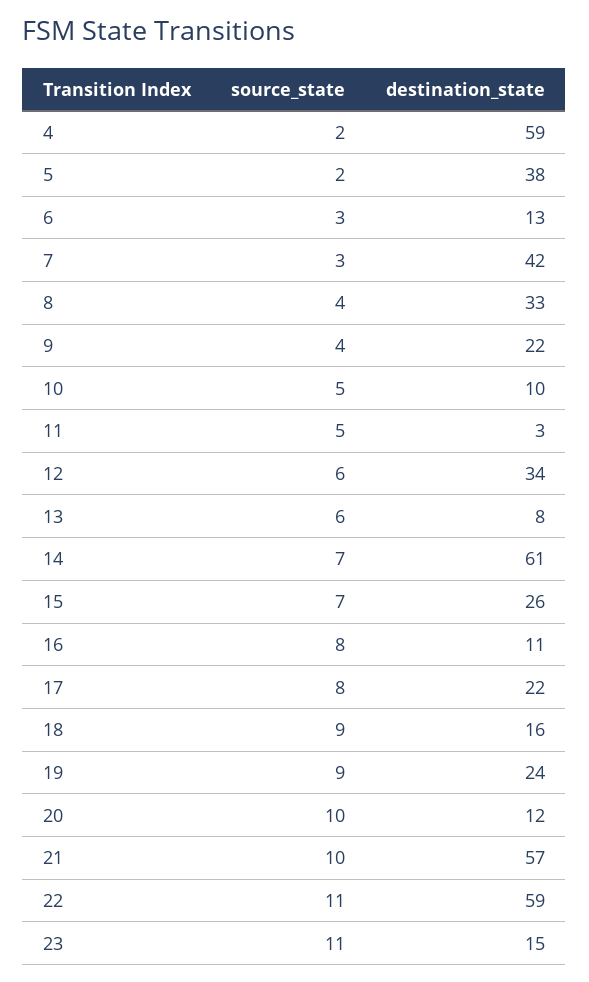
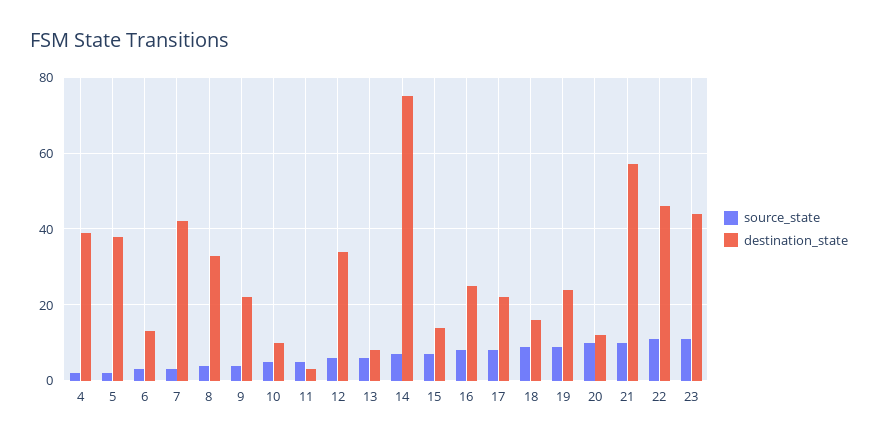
destination_state, 4: 59 -> 40
destination_state, 14: 61 -> 75
destination_state, 15: 26 -> 15
destination_state, 16: 11 -> 25
destination_state, 22: 59 -> 45
destination_state, 23: 15 -> 45

